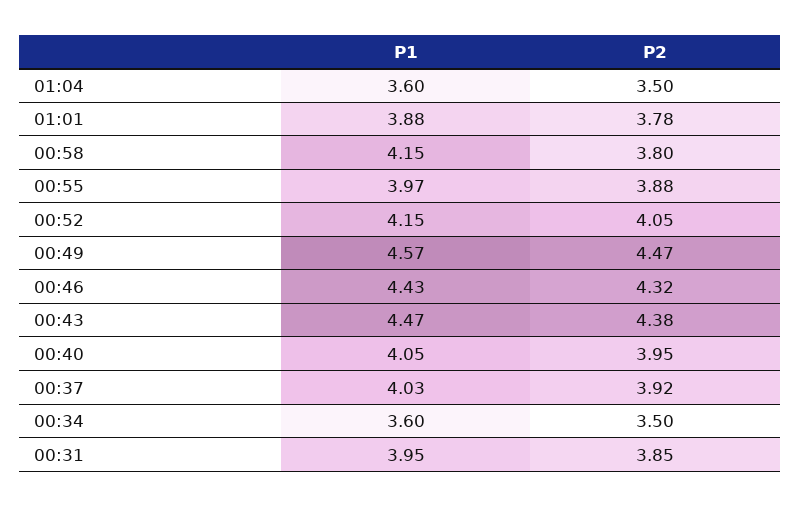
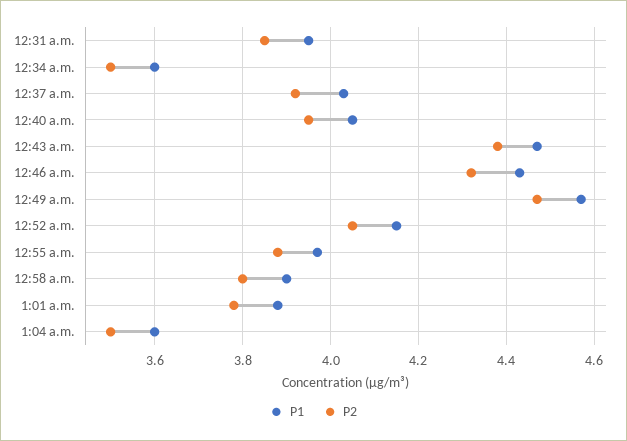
P1, 00:58: 4.15 -> 3.9

